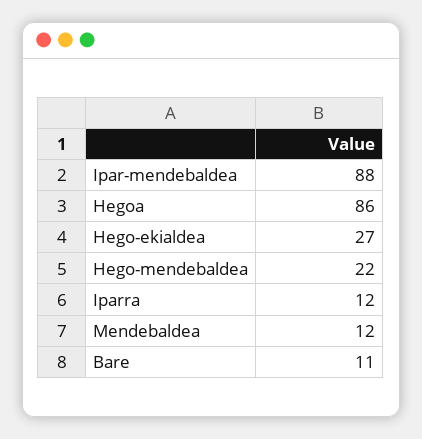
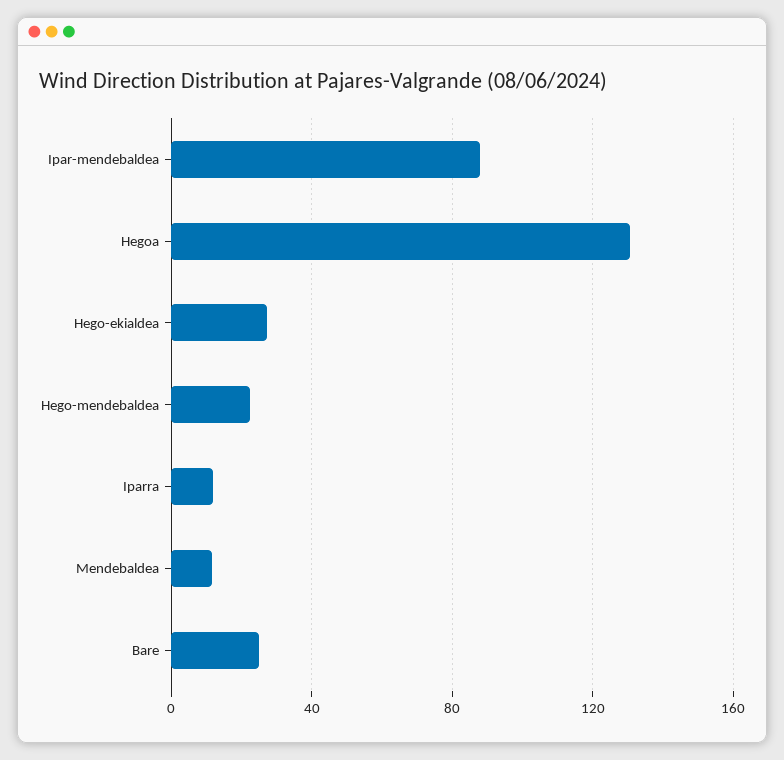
Hegoa: 86 -> 130
Bare: 11 -> 25

